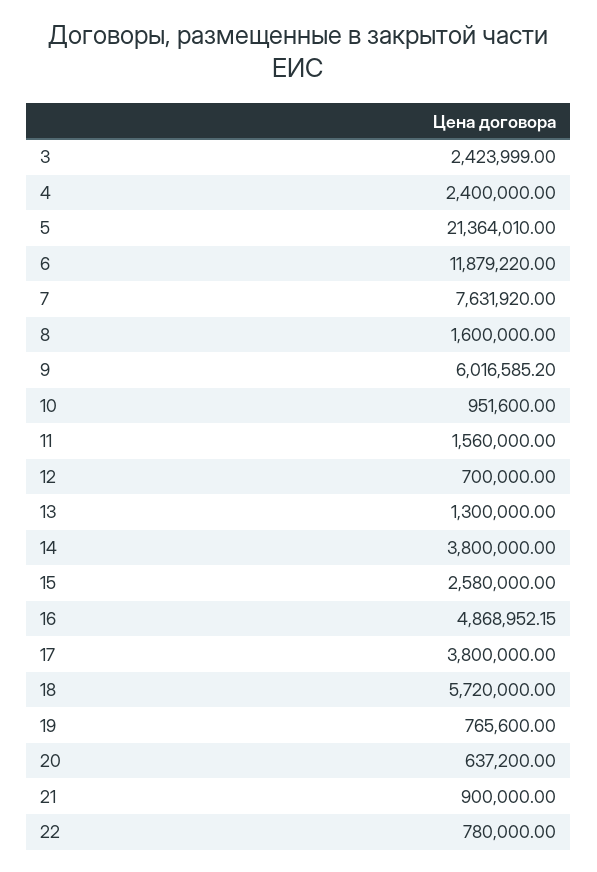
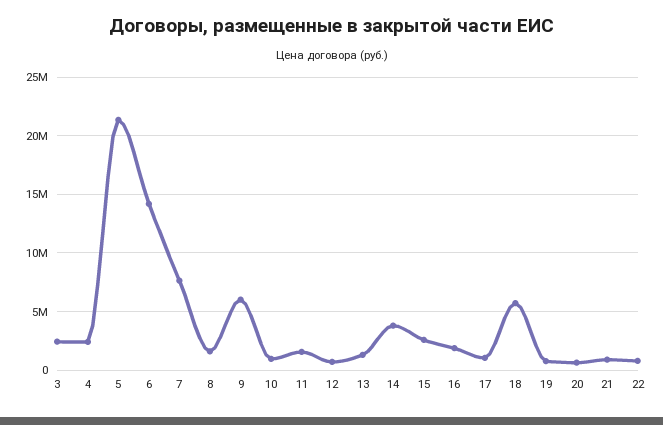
6: 11879220 -> 14000000
16: 4868952.15 -> 2000000
17: 3800000 -> 1000000

